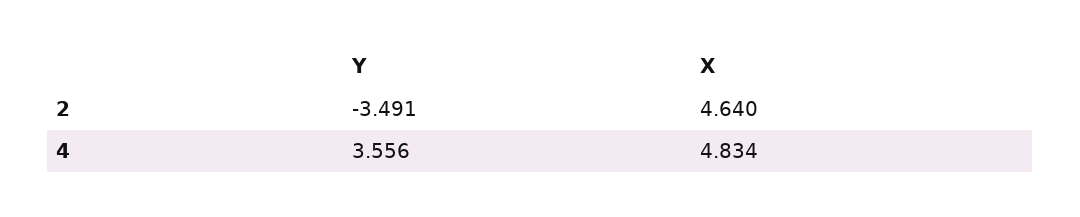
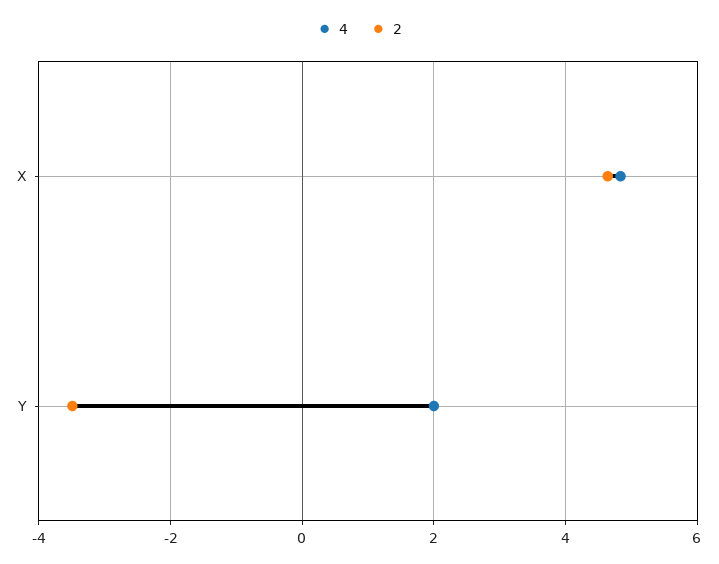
4, Y: 3.556 -> 2

